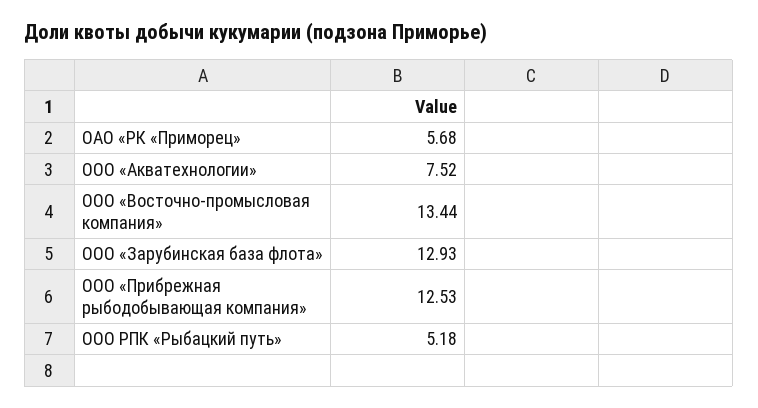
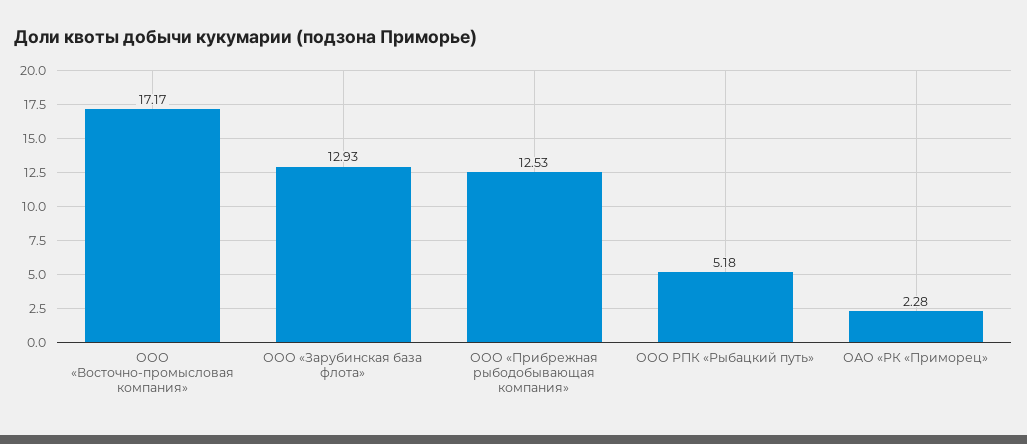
ОАО «РК «Приморец»: 5.68 -> 2.28
ООО «Акватехнологии»: 7.52 -> none
ООО «Восточно-промысловая компания»: 13.44 -> 17.17

